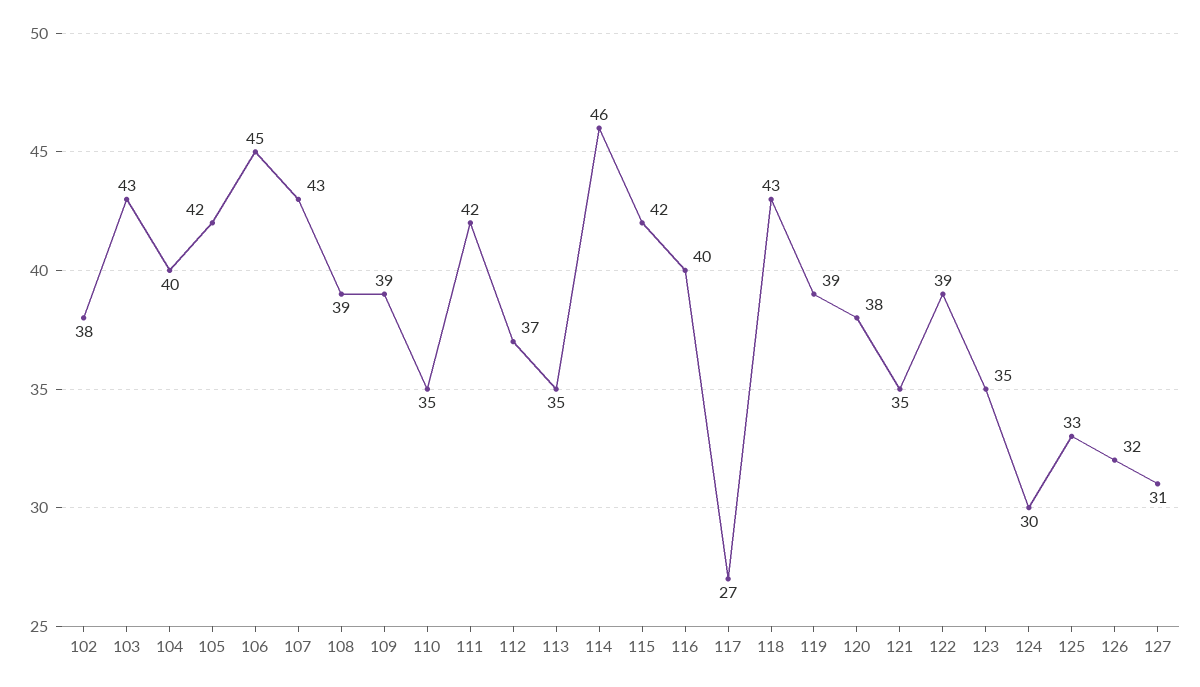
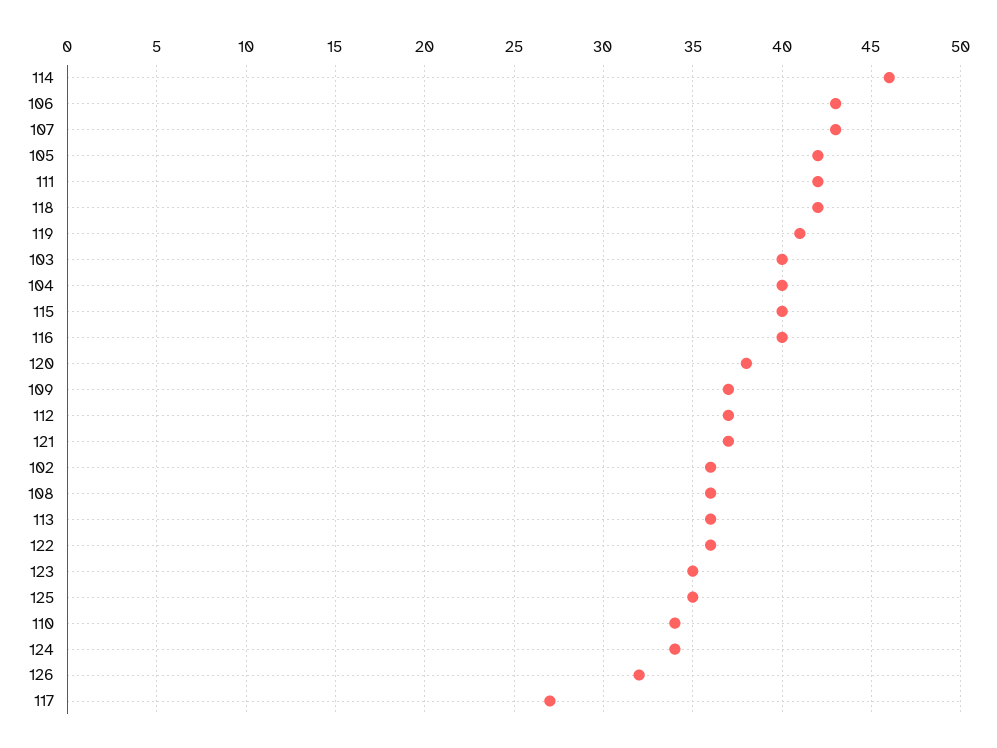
102: 38 -> 36
103: 43 -> 40
106: 45 -> 43
108: 39 -> 36
109: 39 -> 37
110: 35 -> 34
113: 35 -> 36
115: 42 -> 40
118: 43 -> 42
119: 39 -> 41
121: 35 -> 37
122: 39 -> 36
124: 30 -> 34
125: 33 -> 35
127: 31 -> none

